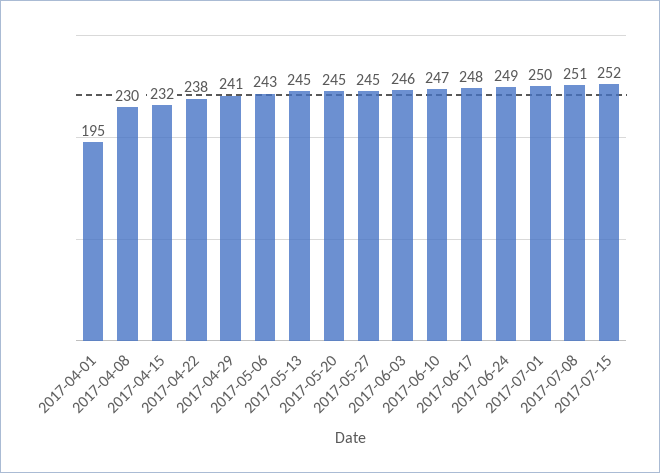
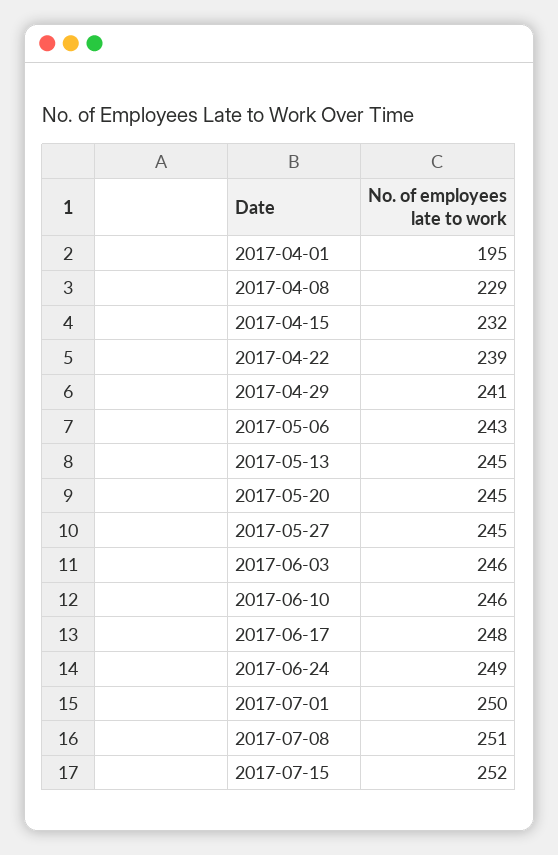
2017-04-08: 230 -> 229
2017-04-22: 238 -> 239
2017-06-10: 247 -> 246

